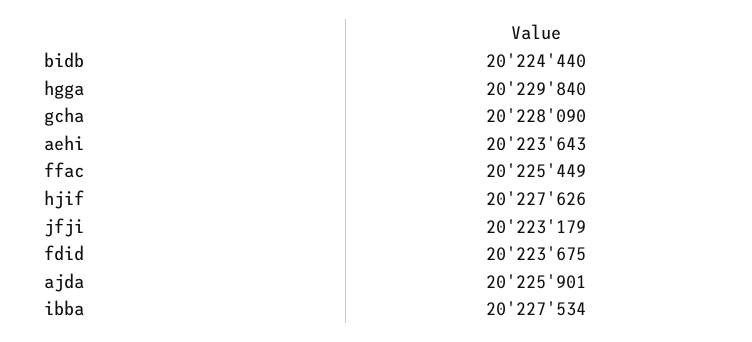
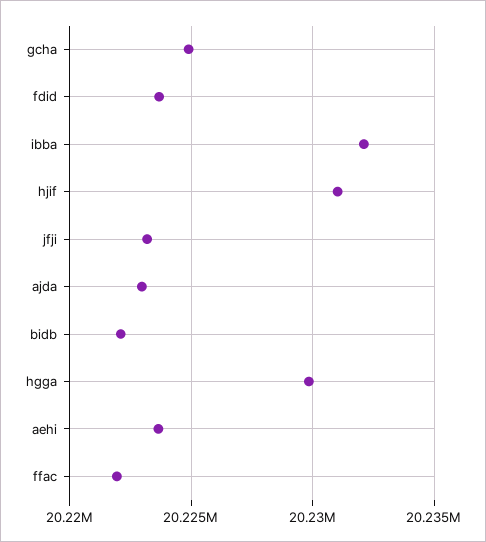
bidb: 20224440 -> 20222000
gcha: 20228090 -> 20225000
ffac: 20225449 -> 20222000
hjif: 20227626 -> 20231000
ajda: 20225901 -> 20223000
ibba: 20227534 -> 20232000

